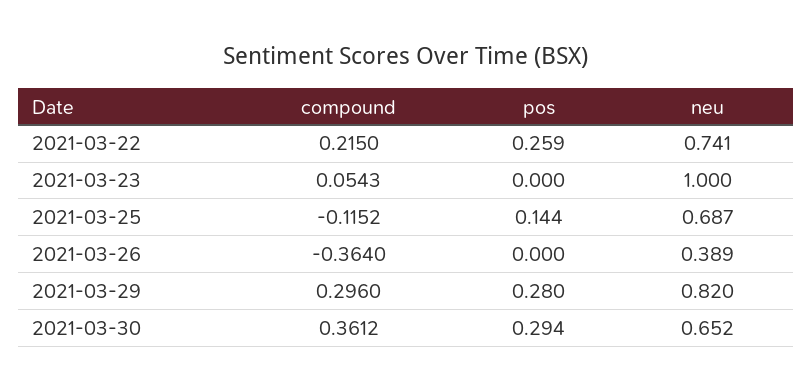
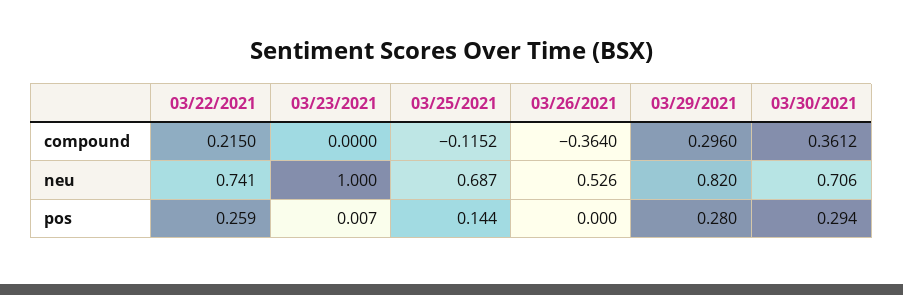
compound, 2021-03-23: 0.0543 -> 0
pos, 2021-03-23: 0 -> 0.007
neu, 2021-03-26: 0.389 -> 0.526
neu, 2021-03-30: 0.652 -> 0.706

